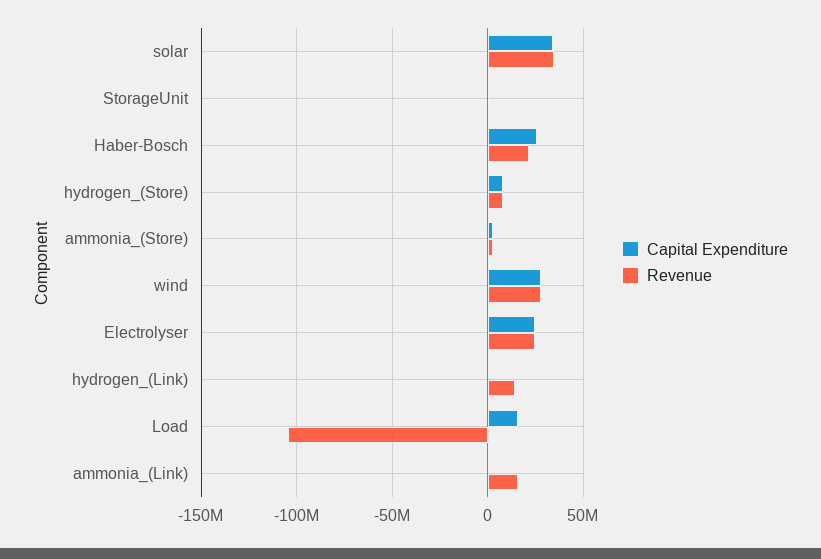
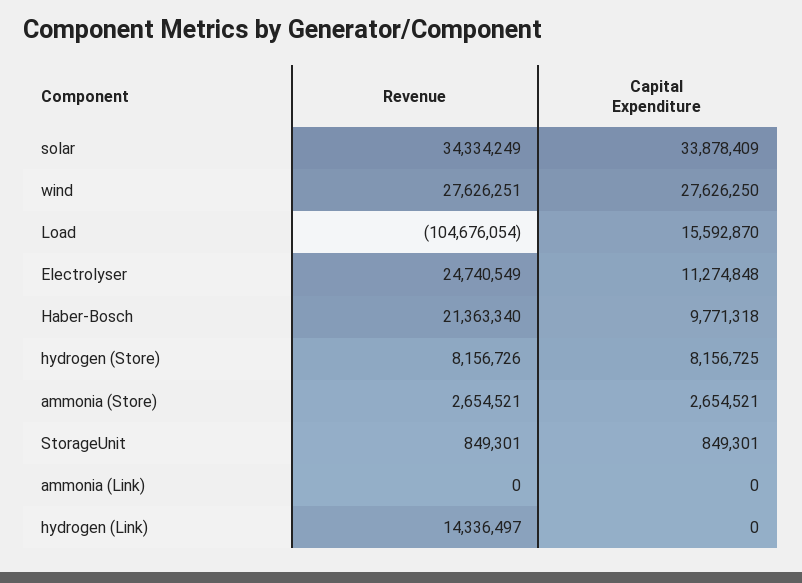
Capital Expenditure, Haber-Bosch: 25000000 -> 9771318
Capital Expenditure, Electrolyser: 25000000 -> 11274848
Revenue, ammonia_(Link): 15000000 -> 0

